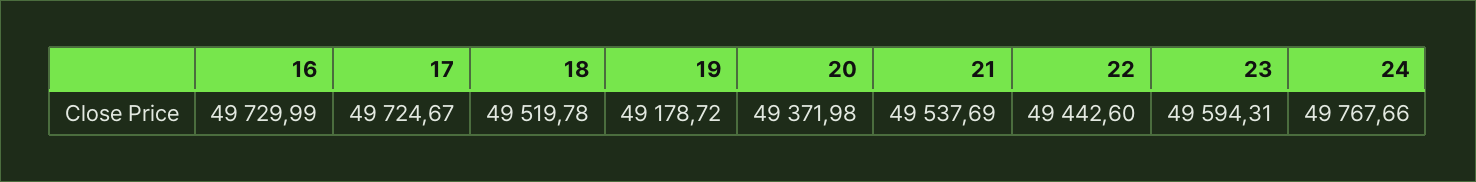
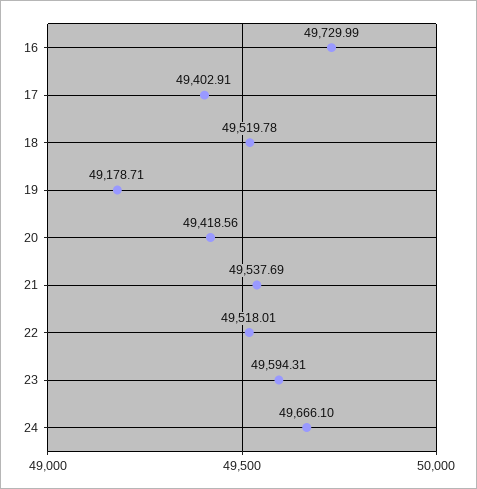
17: 49724.67 -> 49402.91
19: 49178.72 -> 49178.71
20: 49371.98 -> 49418.56
22: 49442.6 -> 49518.01
24: 49767.66 -> 49666.1

